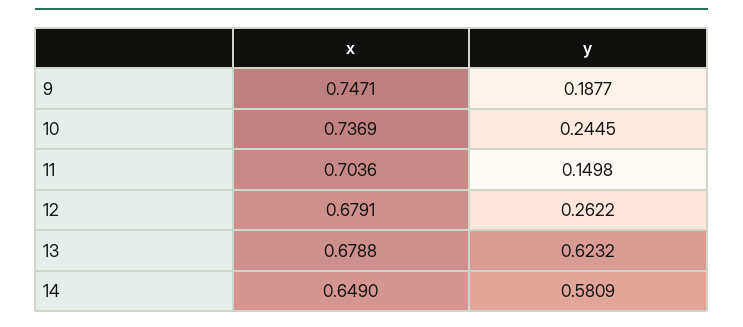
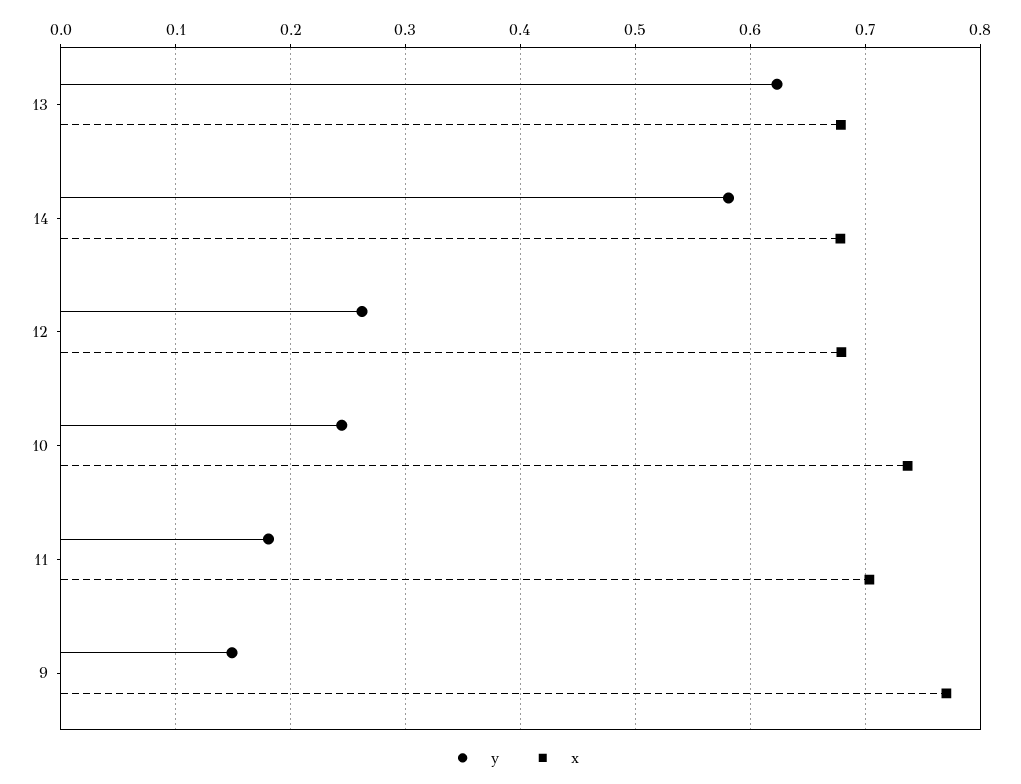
x, 9: 0.7471 -> 0.77
y, 9: 0.1877 -> 0.15
y, 11: 0.1498 -> 0.18
x, 14: 0.649 -> 0.68

